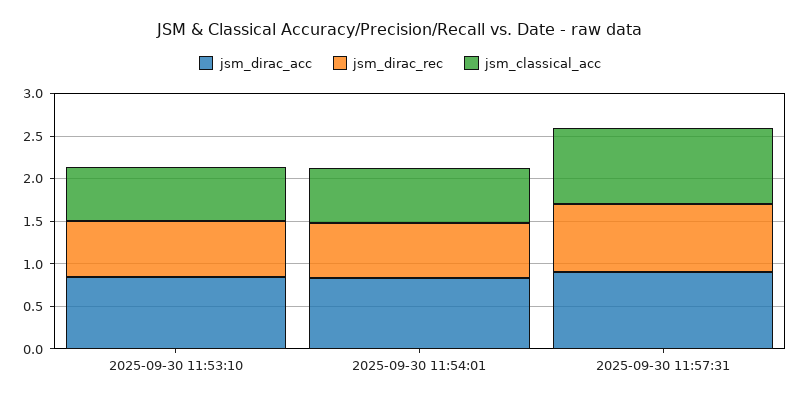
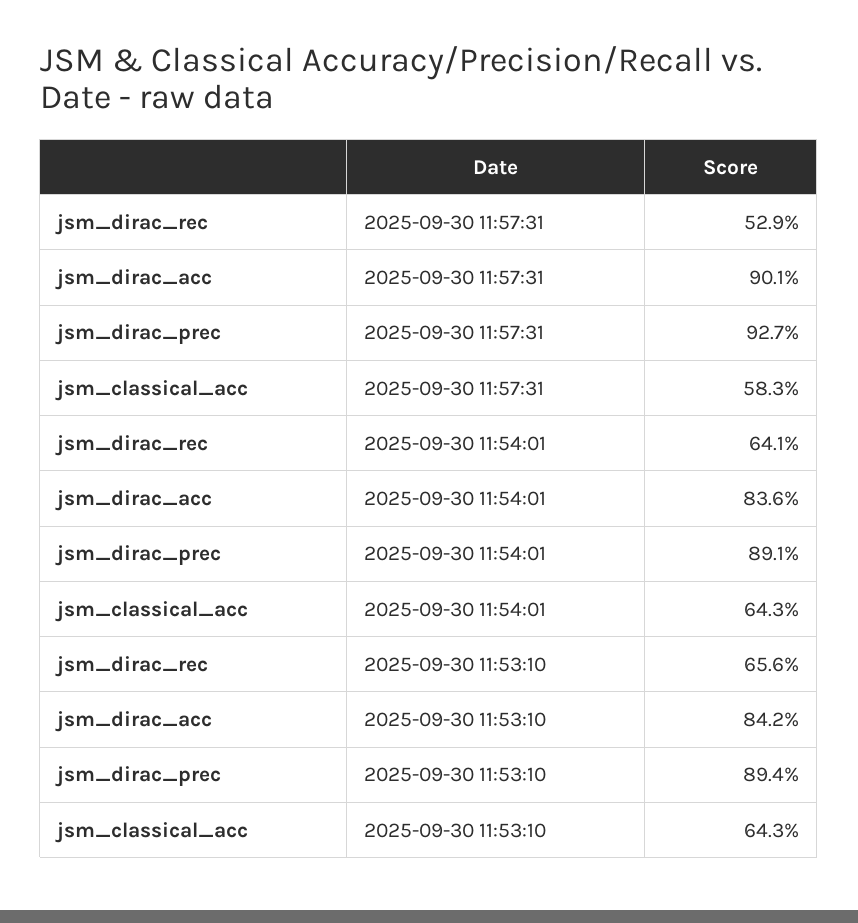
jsm_dirac_rec, 2025-09-30 11:57:31: 0.8 -> 0.529
jsm_classical_acc, 2025-09-30 11:57:31: 0.9 -> 0.583
jsm_dirac_prec, 2025-09-30 11:57:31: none -> 0.927
jsm_dirac_prec, 2025-09-30 11:54:01: none -> 0.891
jsm_dirac_prec, 2025-09-30 11:53:10: none -> 0.894

